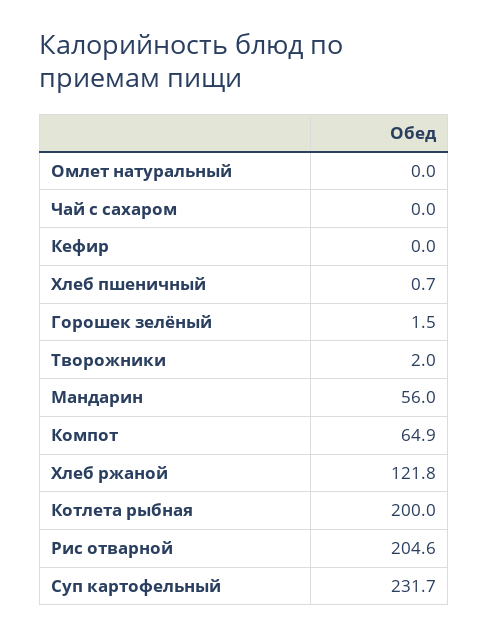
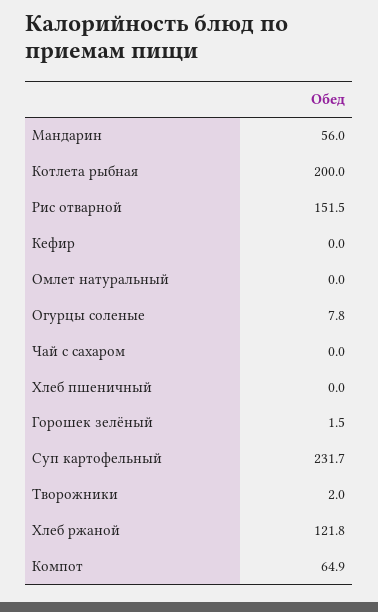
Хлеб пшеничный: 0.7 -> 0
Рис отварной: 204.6 -> 151.5
Огурцы соленые: none -> 7.8

